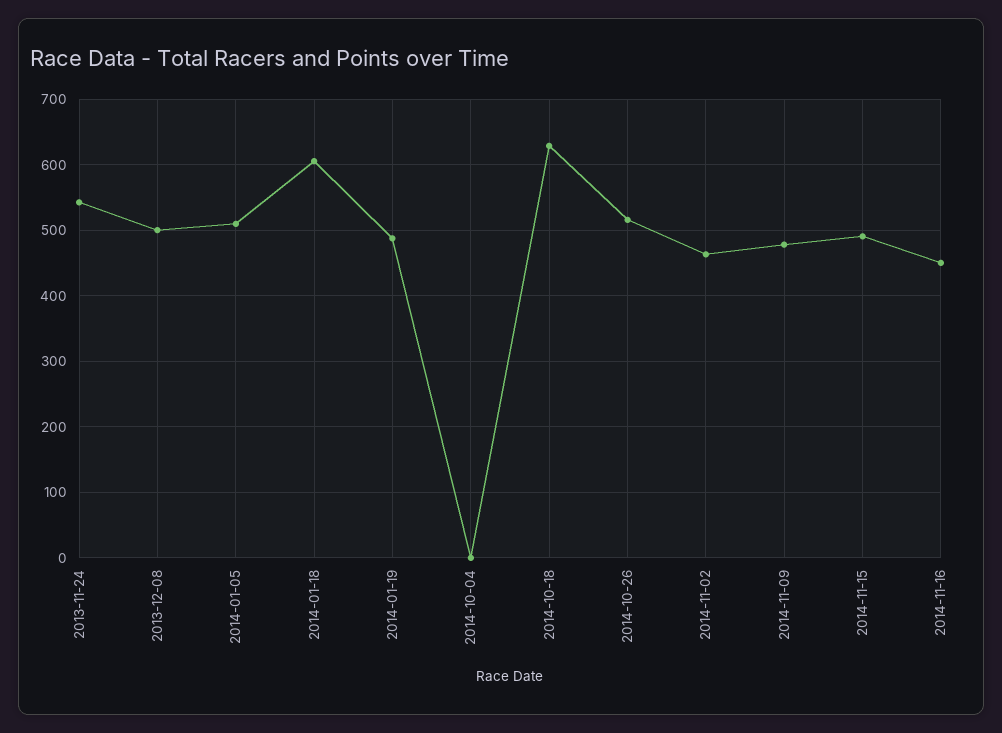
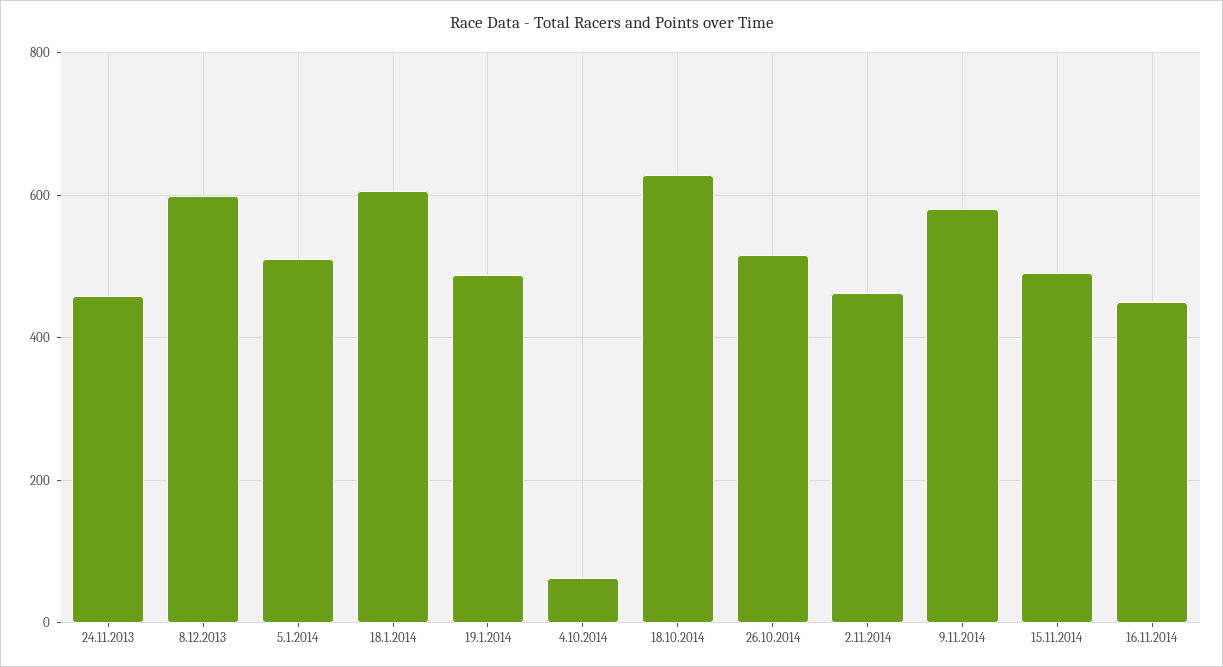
2013-11-24: 540 -> 460
2013-12-08: 500 -> 600
2014-10-04: 0 -> 60
2014-11-09: 480 -> 580

